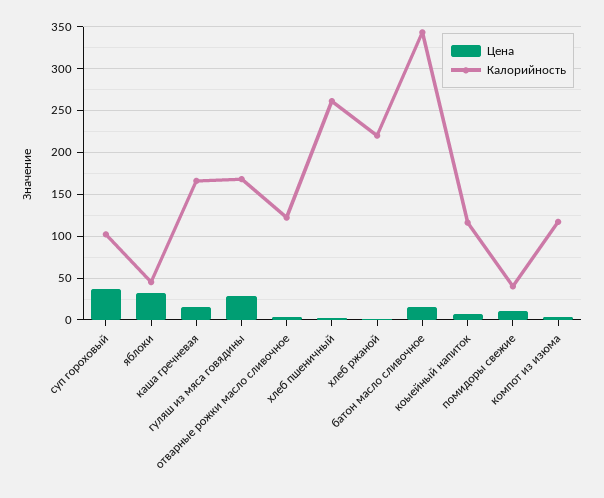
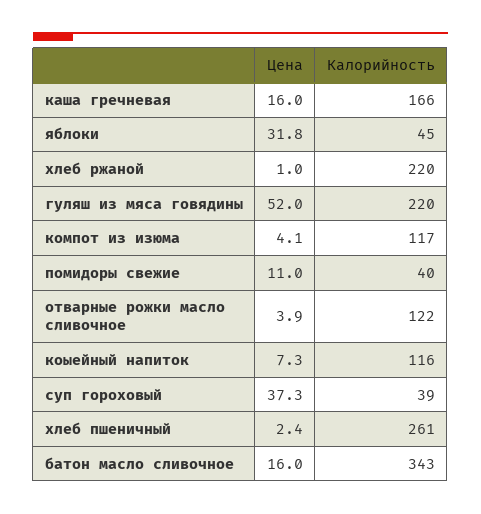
Калорийность, суп гороховый: 100 -> 39
Цена, гуляш из мяса говядины: 30 -> 52
Калорийность, гуляш из мяса говядины: 170 -> 220

